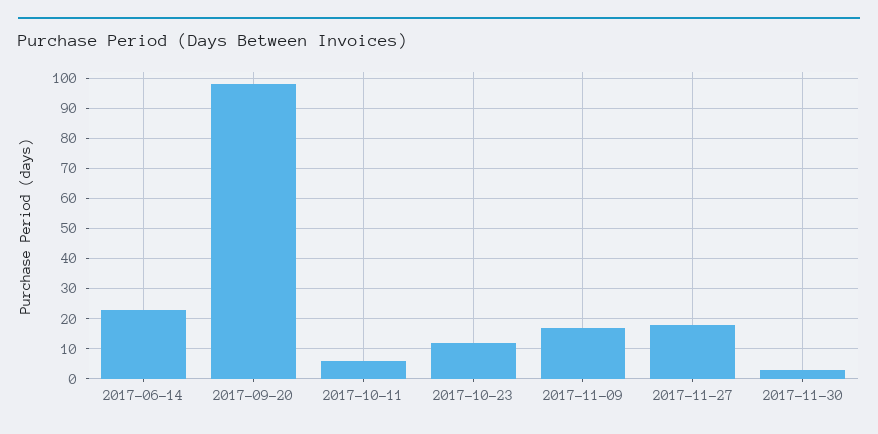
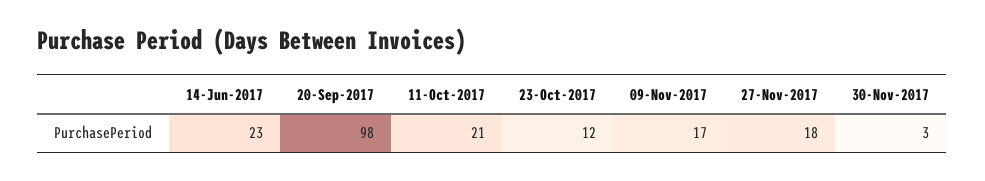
2017-10-11: 5 -> 21

